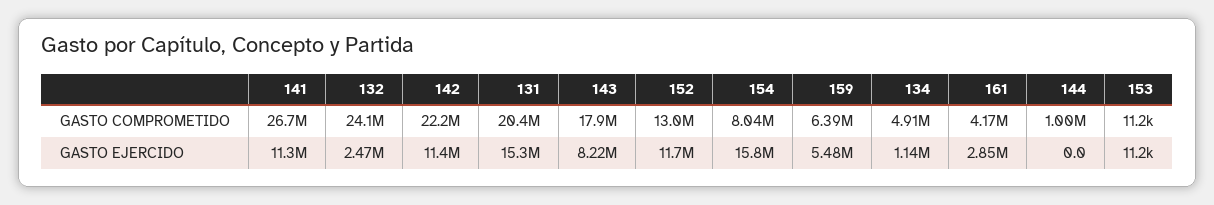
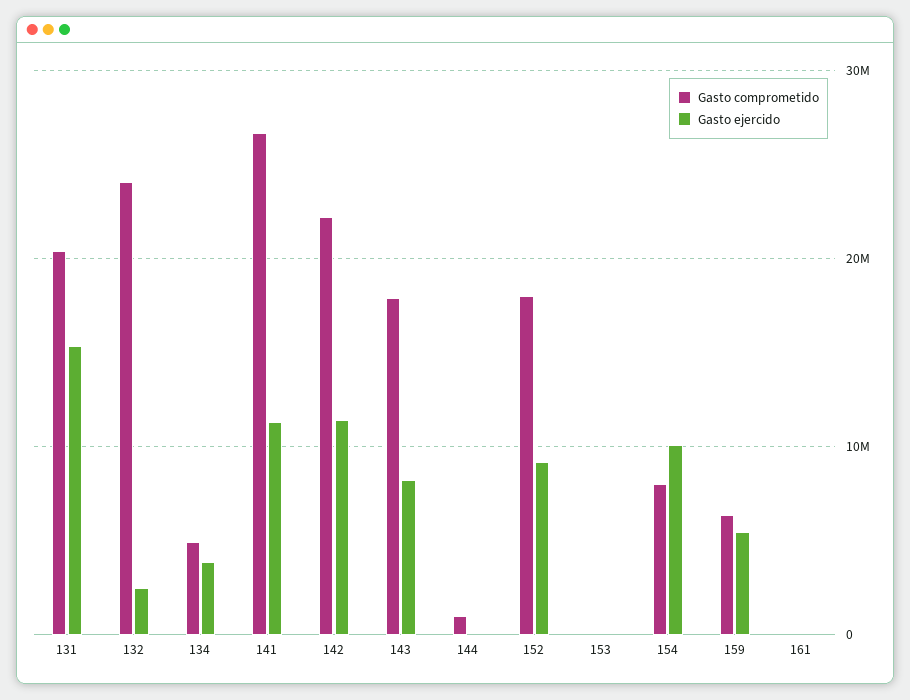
GASTO COMPROMETIDO, 152: 13000000 -> 18000000
GASTO COMPROMETIDO, 161: 4170000 -> 0
GASTO EJERCIDO, 152: 11700000 -> 9000000
GASTO EJERCIDO, 154: 15800000 -> 10000000
GASTO EJERCIDO, 134: 1140000 -> 4000000
GASTO EJERCIDO, 161: 2850000 -> 0

